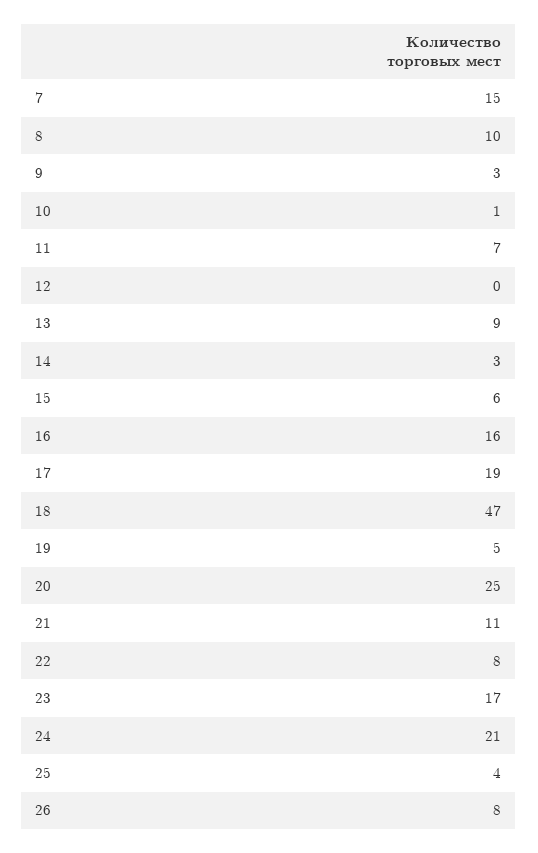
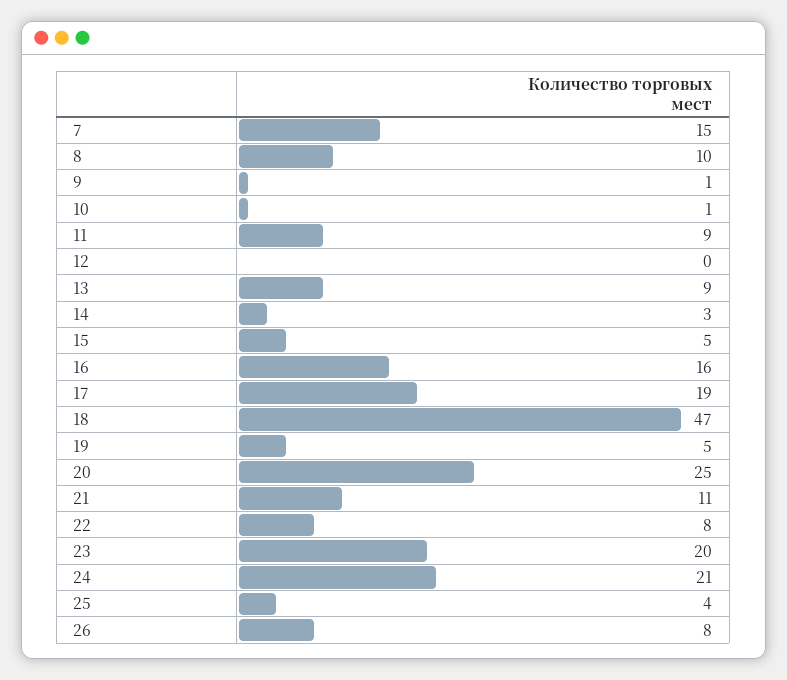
9: 3 -> 1
11: 7 -> 9
15: 6 -> 5
23: 17 -> 20

